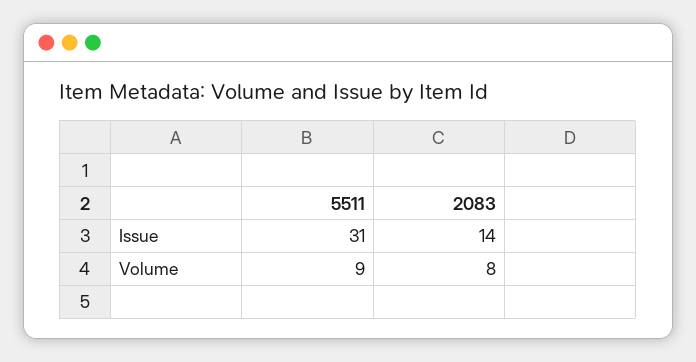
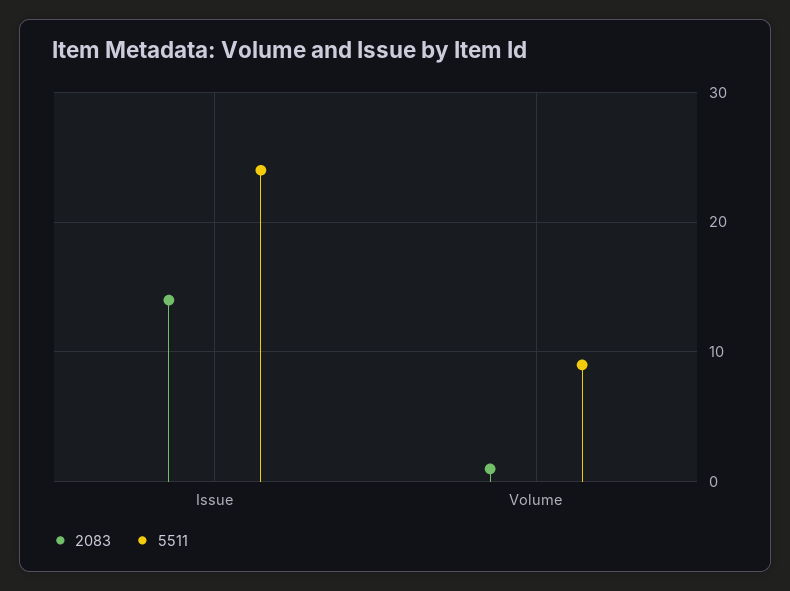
5511, Issue: 31 -> 24
2083, Volume: 8 -> 1

